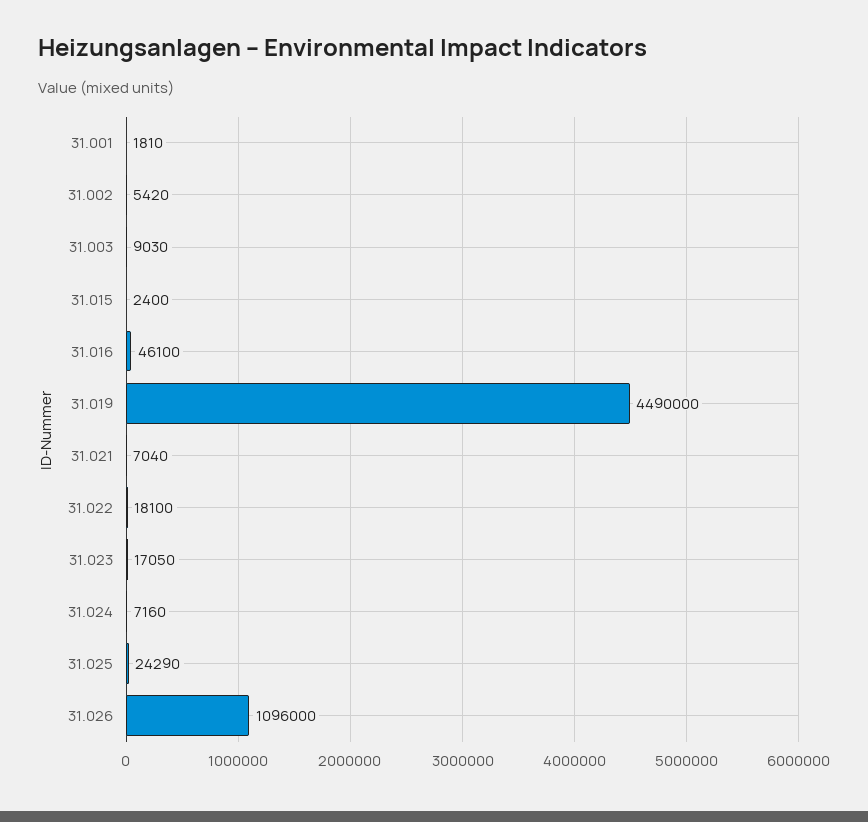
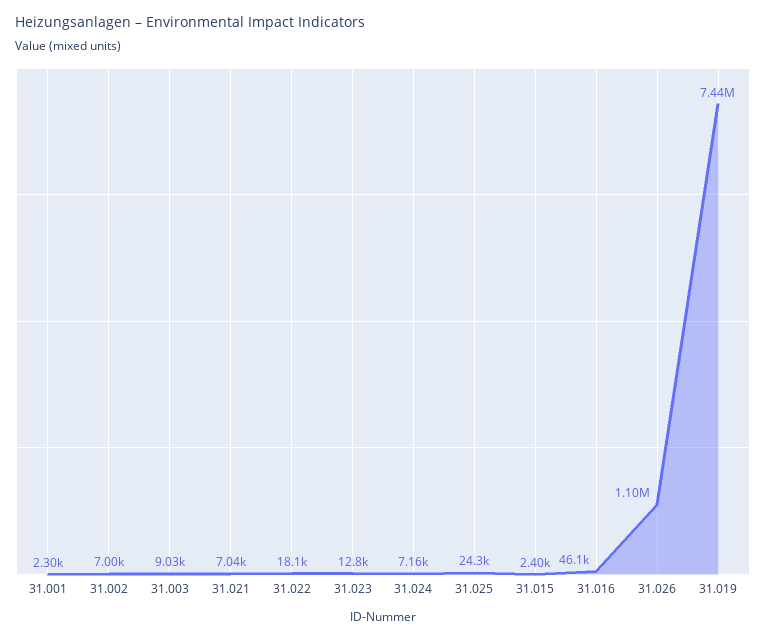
31.001: 1810 -> 2300
31.002: 5420 -> 7000
31.019: 4490000 -> 7440000
31.023: 17050 -> 12800

